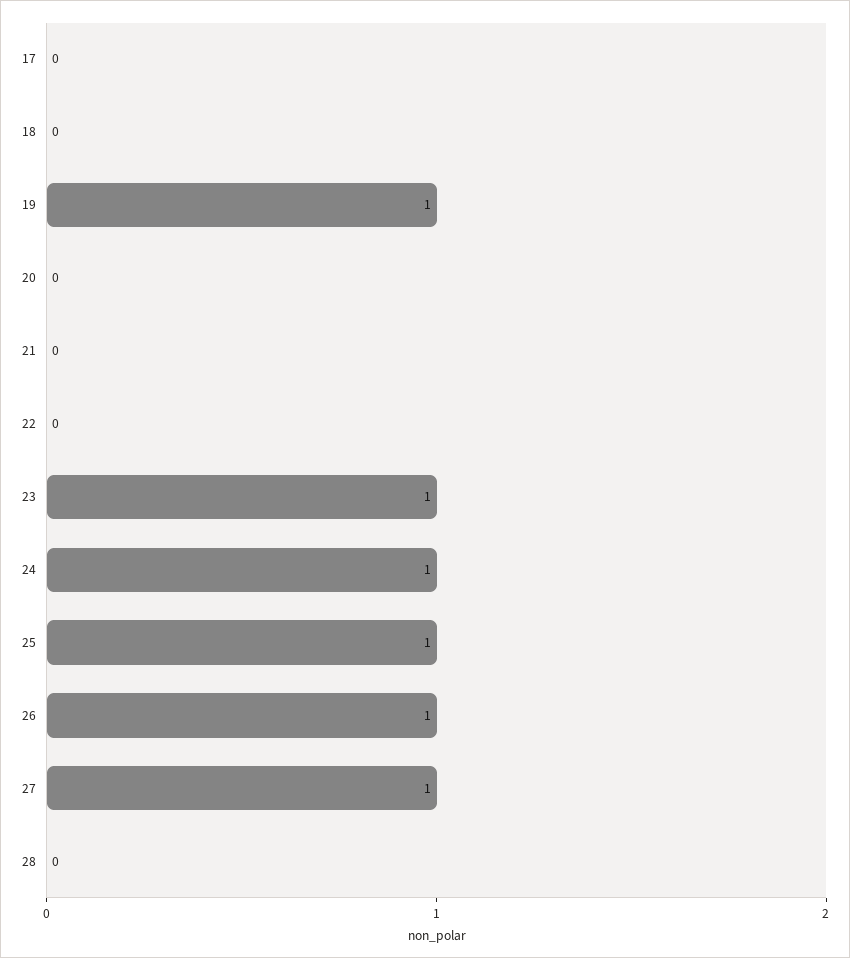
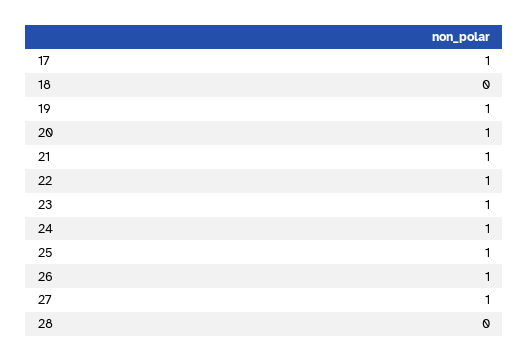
17: 0 -> 1
20: 0 -> 1
21: 0 -> 1
22: 0 -> 1

